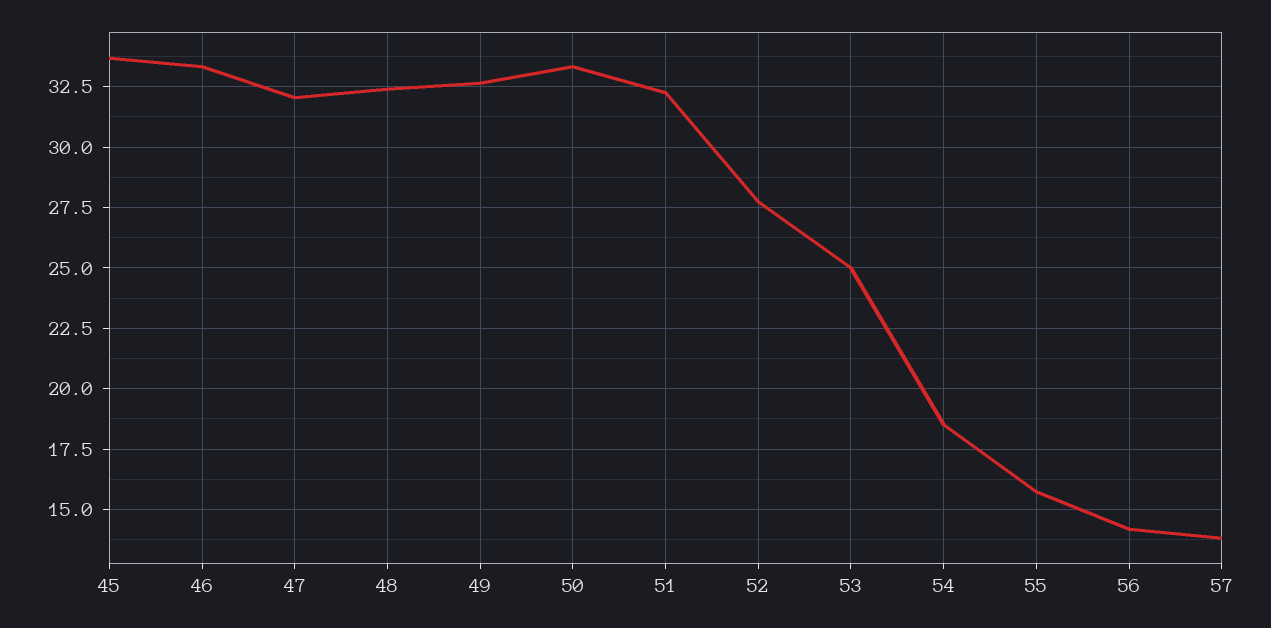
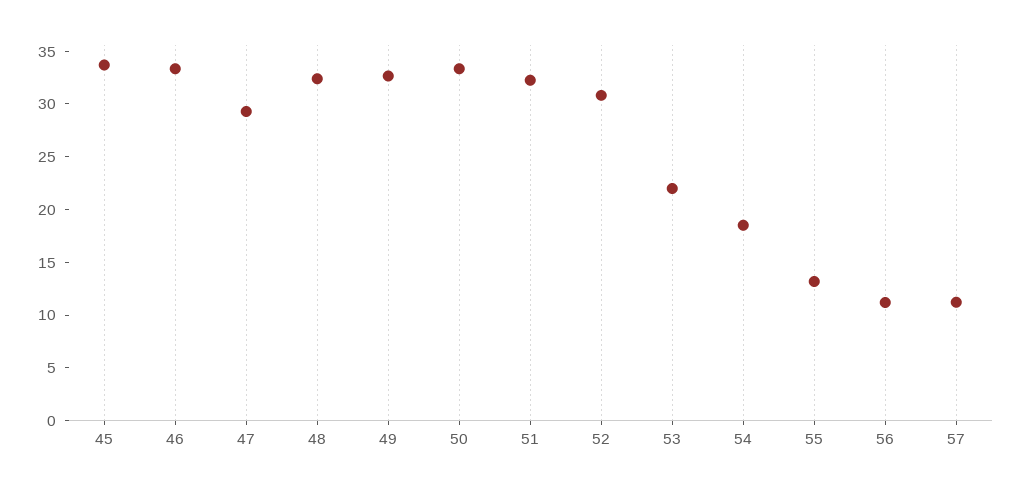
47: 32 -> 29
52: 27.75 -> 31
53: 25 -> 22
55: 15.75 -> 13
56: 14.25 -> 11
57: 13.75 -> 11

